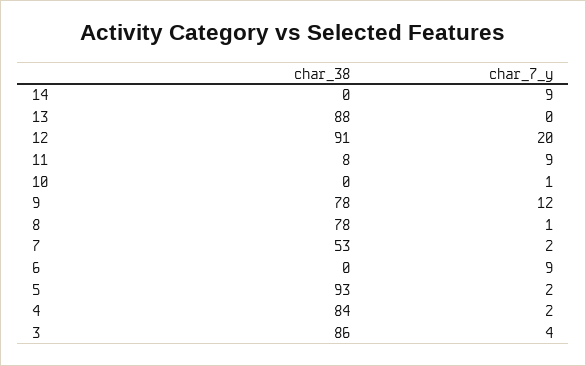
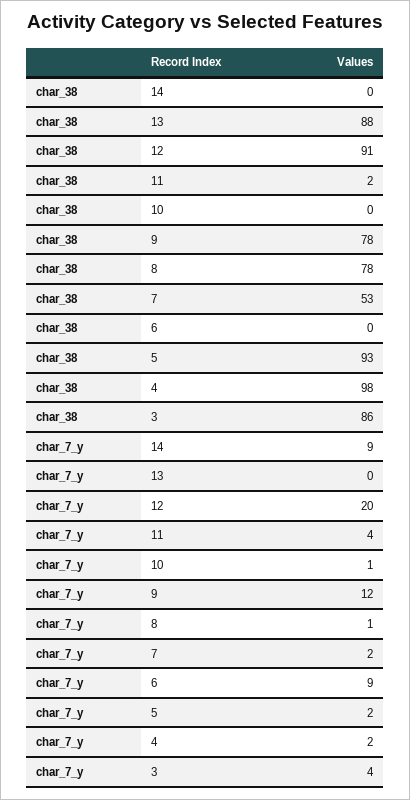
char_38, 11: 8 -> 2
char_7_y, 11: 9 -> 4
char_38, 4: 84 -> 98

